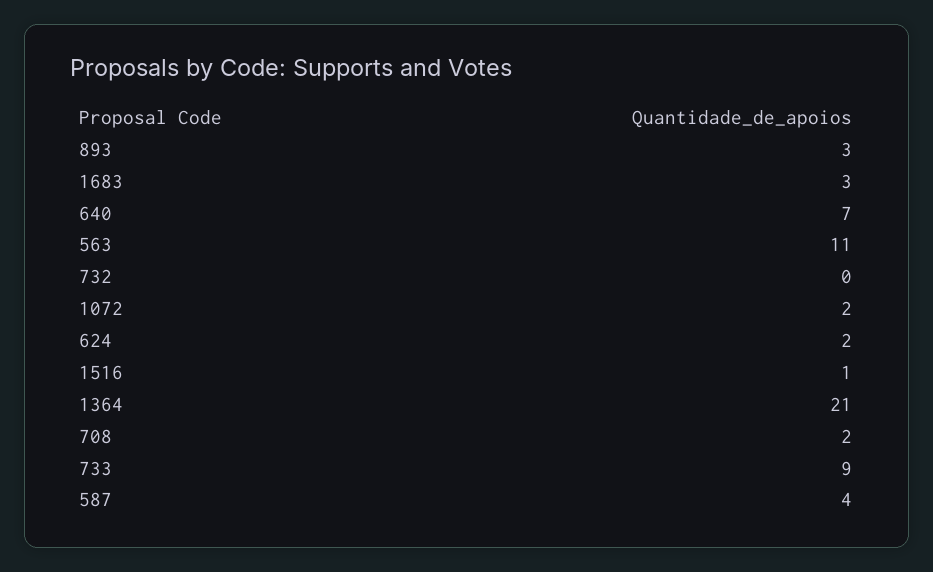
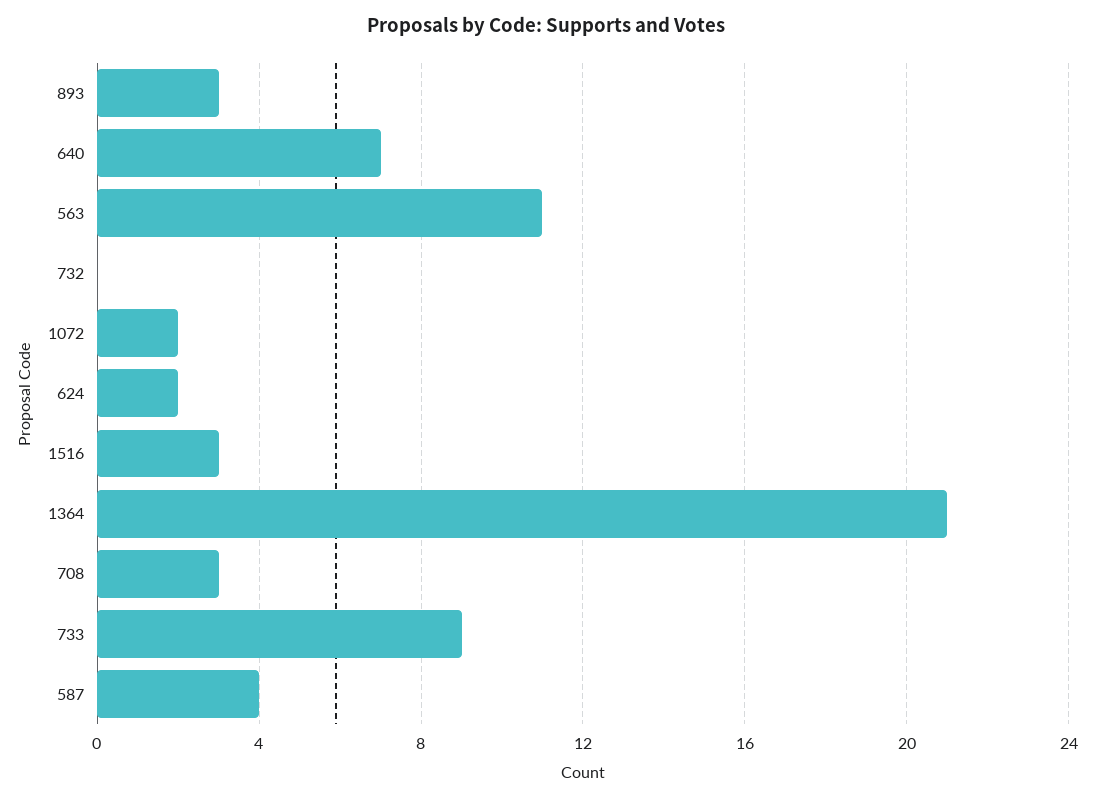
1683: 3 -> none
1516: 1 -> 3
708: 2 -> 3

